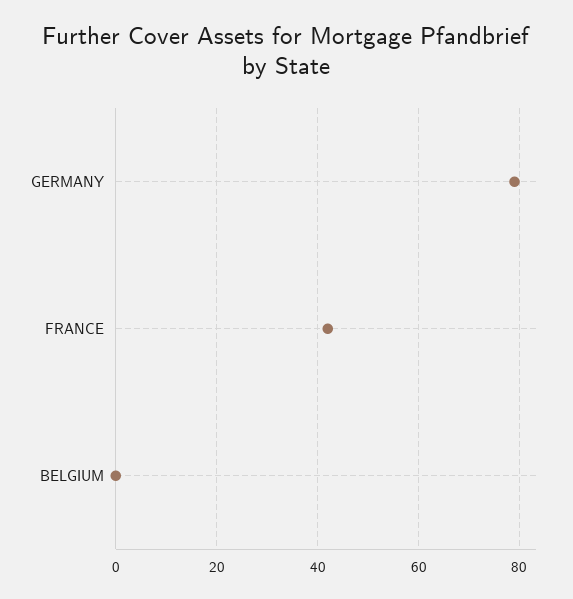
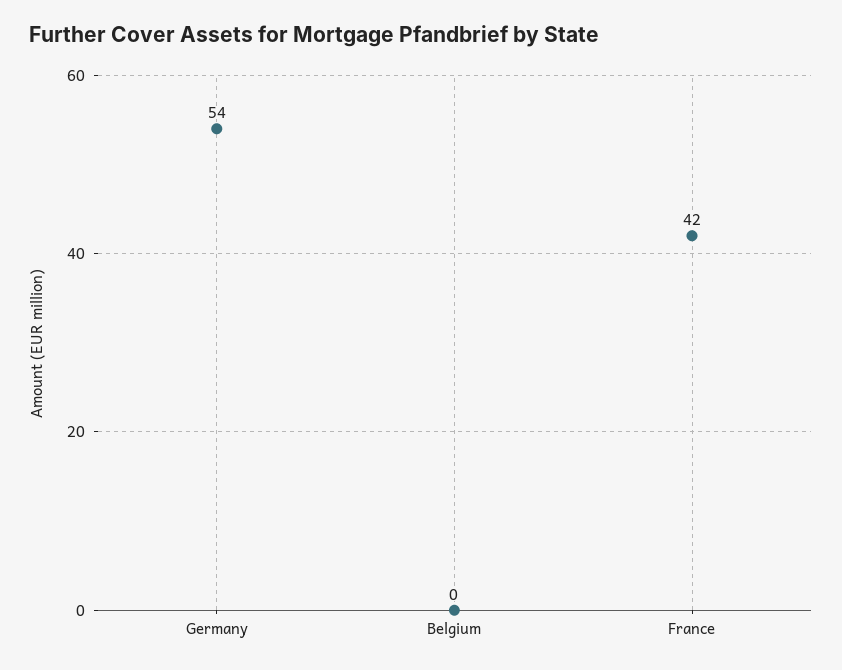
GERMANY: 80 -> 54

